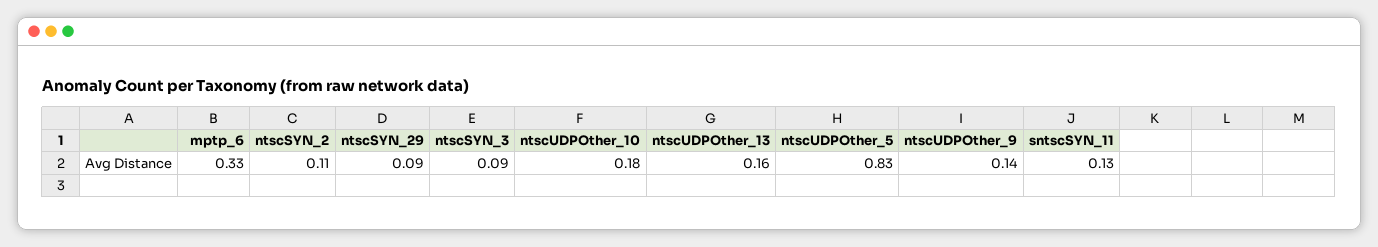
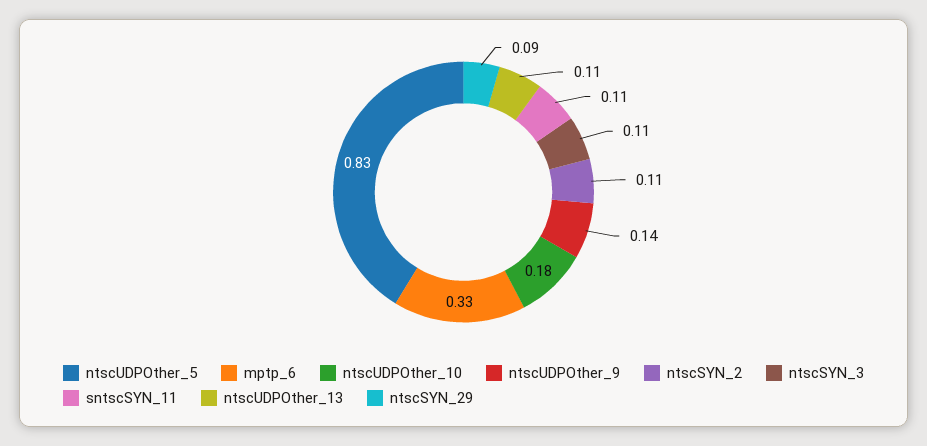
ntscSYN_3: 0.09 -> 0.11
ntscUDPOther_13: 0.16 -> 0.11
sntscSYN_11: 0.13 -> 0.11

